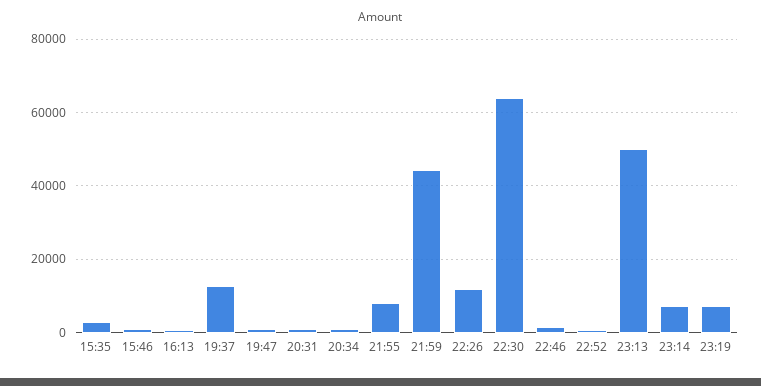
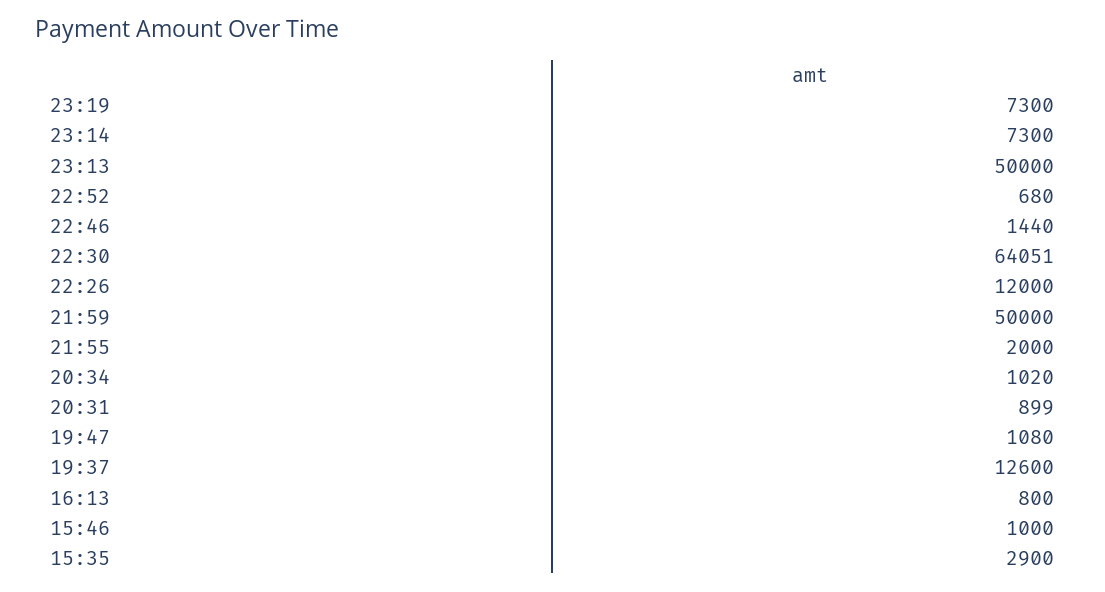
21:55: 8000 -> 2000
21:59: 44000 -> 50000

